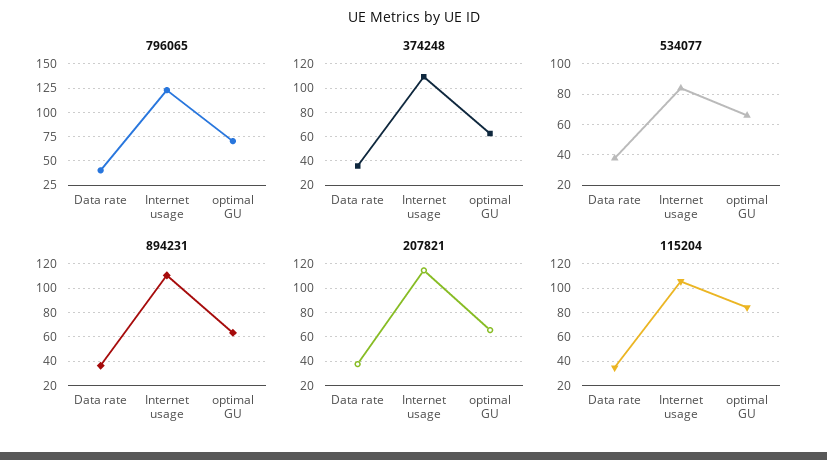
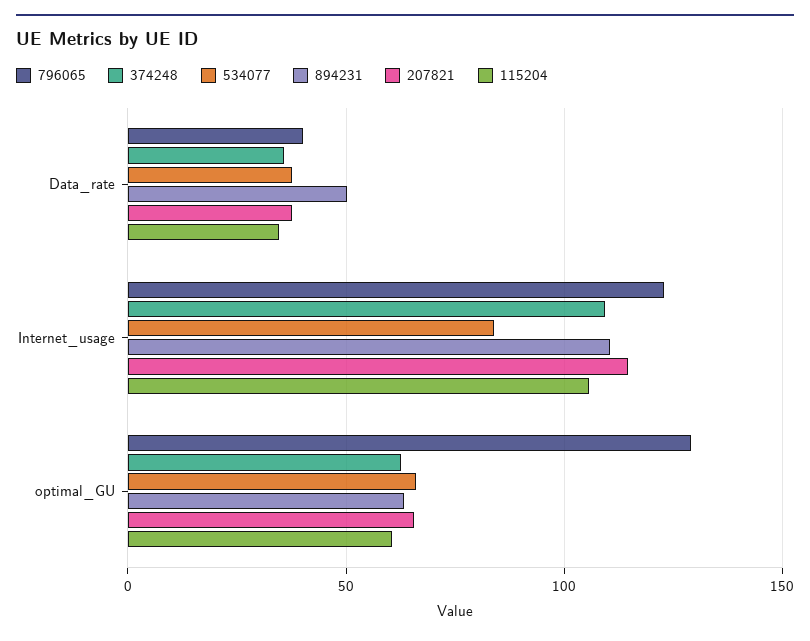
796065, optimal GU: 75 -> 130
894231, Data rate: 35 -> 50
115204, optimal GU: 85 -> 60

